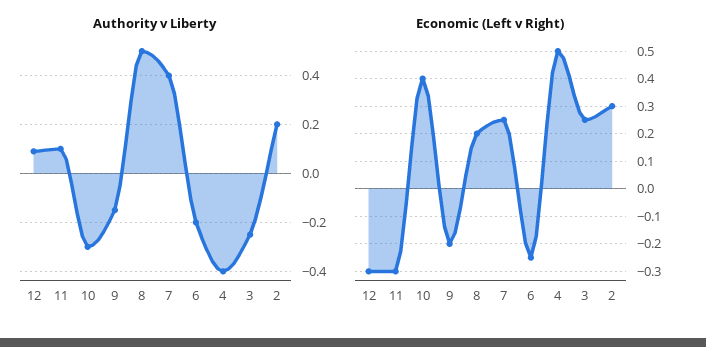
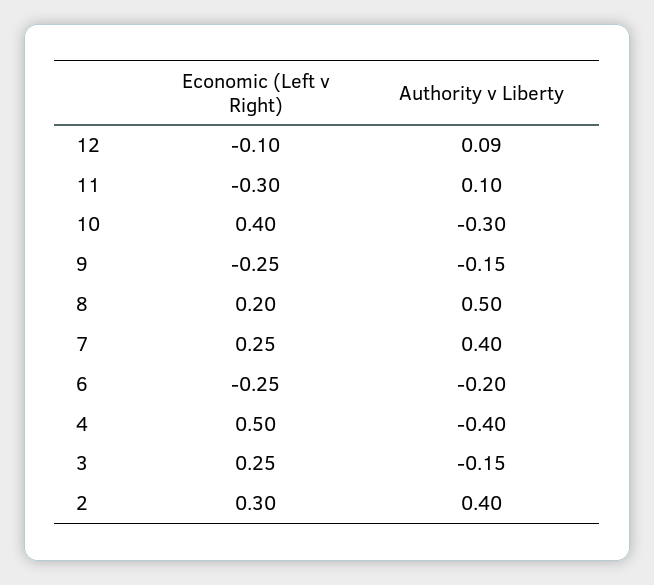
Authority v Liberty, 3: -0.25 -> -0.15
Authority v Liberty, 2: 0.2 -> 0.4
Economic (Left v Right), 12: -0.3 -> -0.1
Economic (Left v Right), 9: -0.2 -> -0.25

